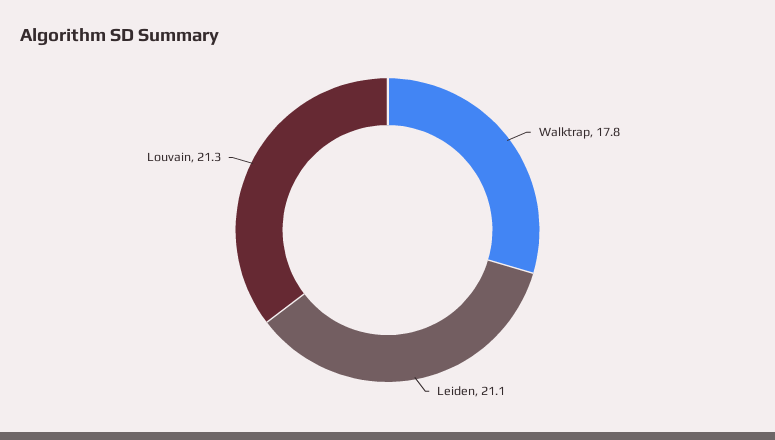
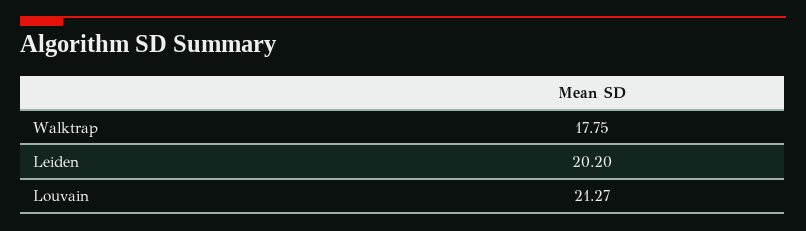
Leiden: 21.1 -> 20.2

